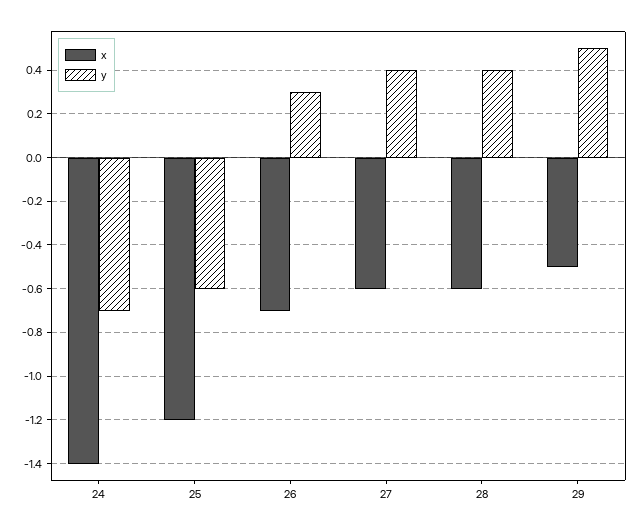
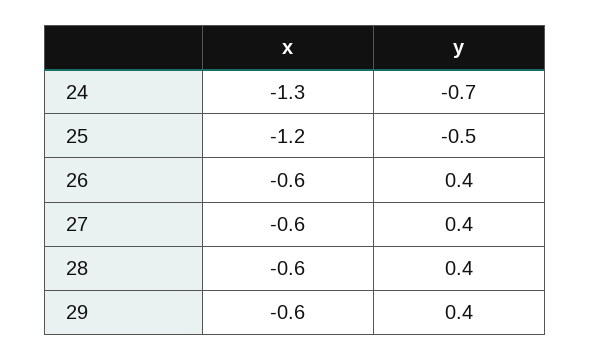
x, 24: -1.4 -> -1.3
y, 25: -0.6 -> -0.5
x, 26: -0.7 -> -0.6
y, 26: 0.3 -> 0.4
x, 29: -0.5 -> -0.6
y, 29: 0.5 -> 0.4

